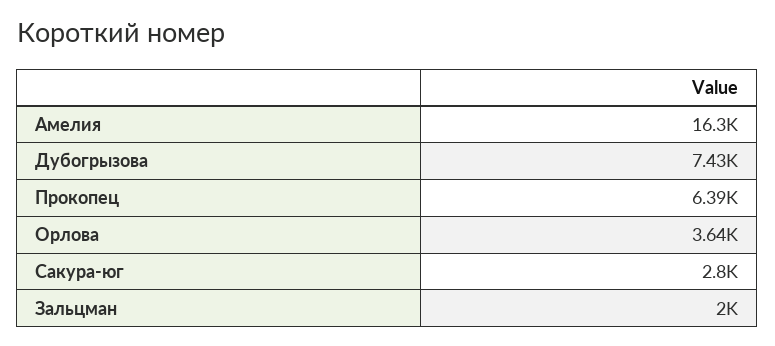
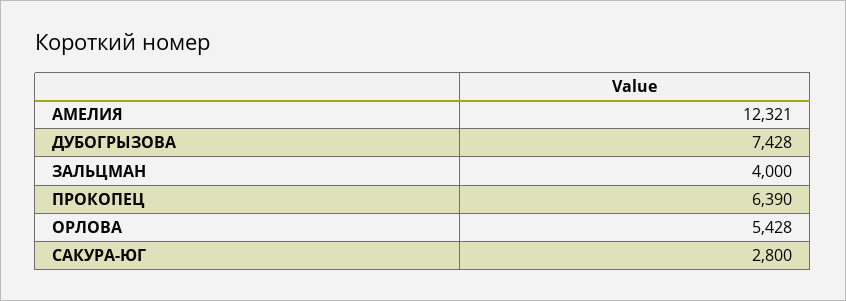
Амелия: 16300 -> 12321
Орлова: 3640 -> 5428
Зальцман: 2000 -> 4000

